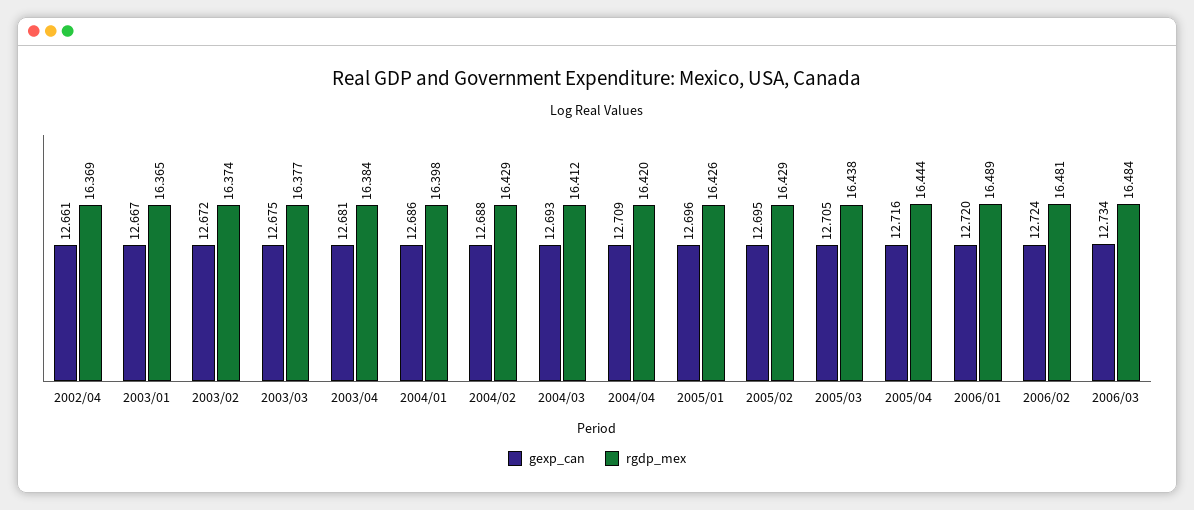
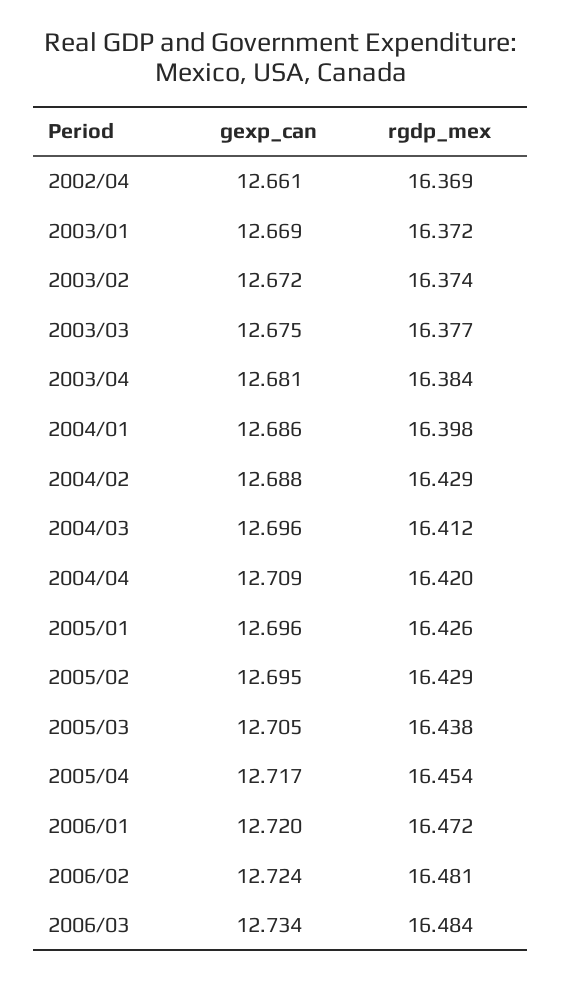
gexp_can, 2003/01: 12.667 -> 12.669
rgdp_mex, 2003/01: 16.365 -> 16.372
gexp_can, 2004/03: 12.693 -> 12.696
gexp_can, 2005/04: 12.716 -> 12.717
rgdp_mex, 2005/04: 16.444 -> 16.454
rgdp_mex, 2006/01: 16.489 -> 16.472

